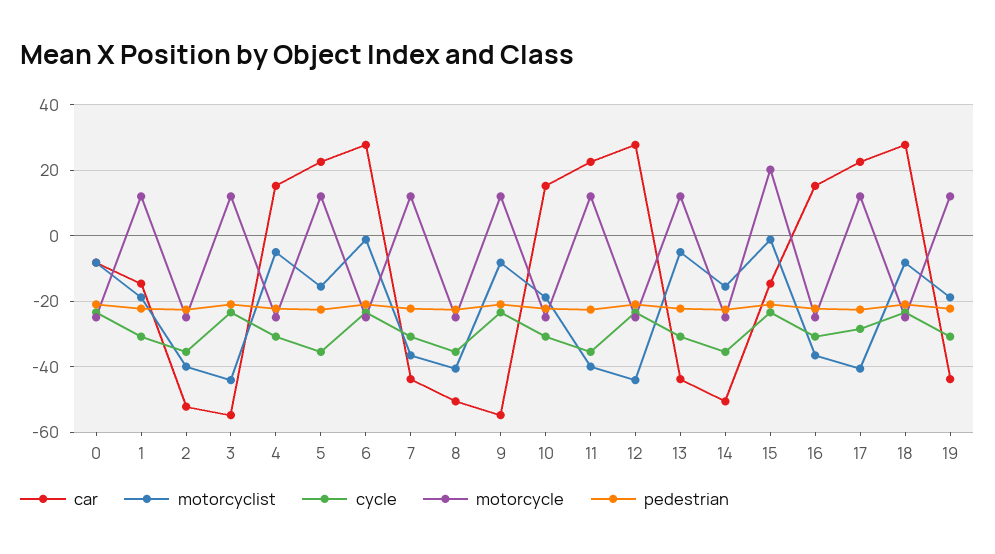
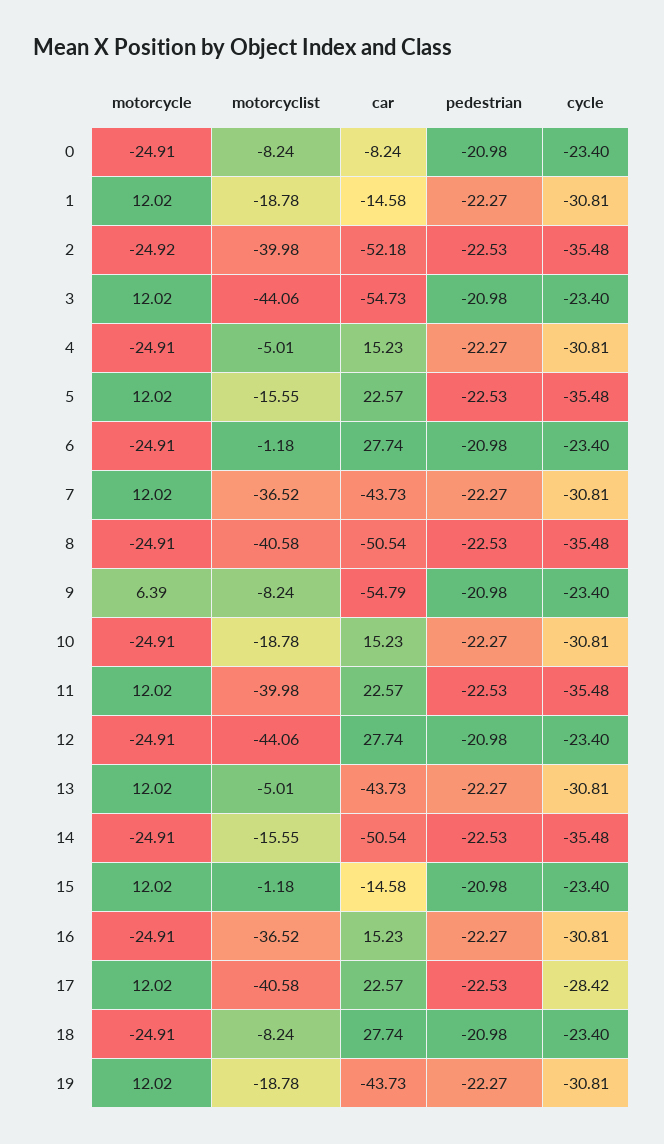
motorcycle, 9: 12 -> 6.39
motorcycle, 15: 20 -> 12.02

